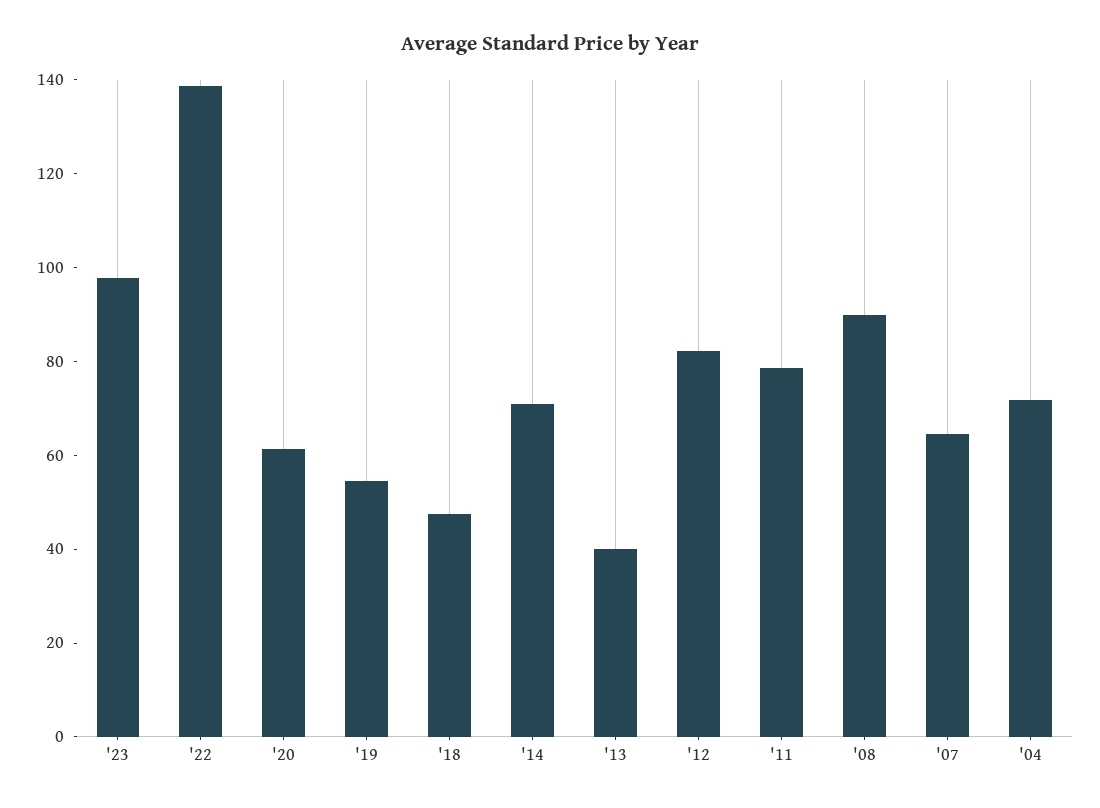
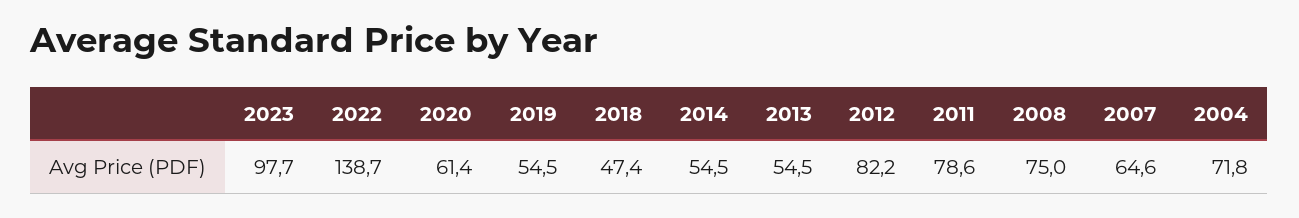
'14: 70 -> 54.5
'13: 40 -> 54.5
'08: 90 -> 75

